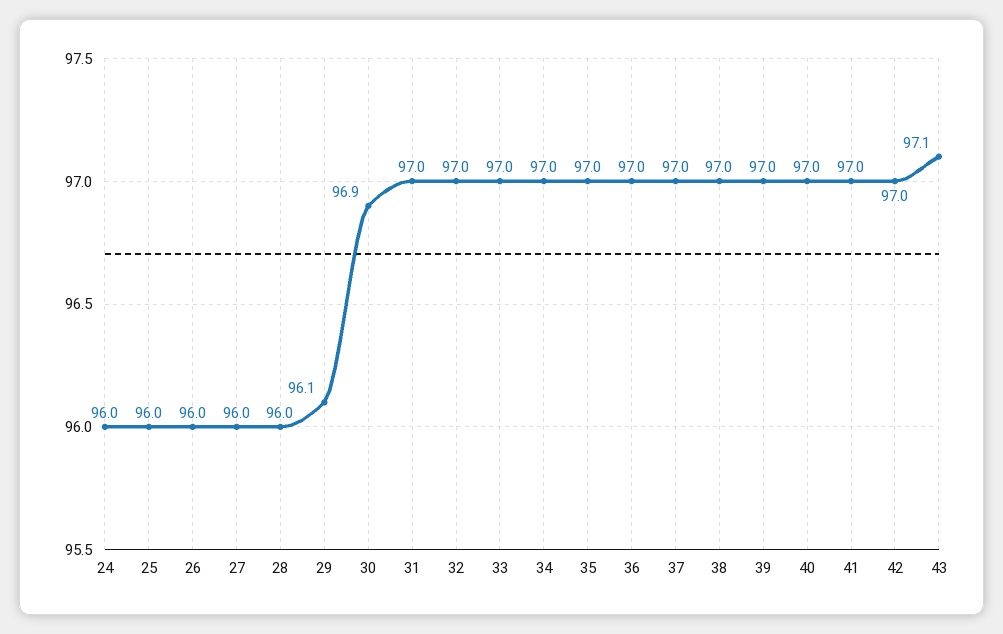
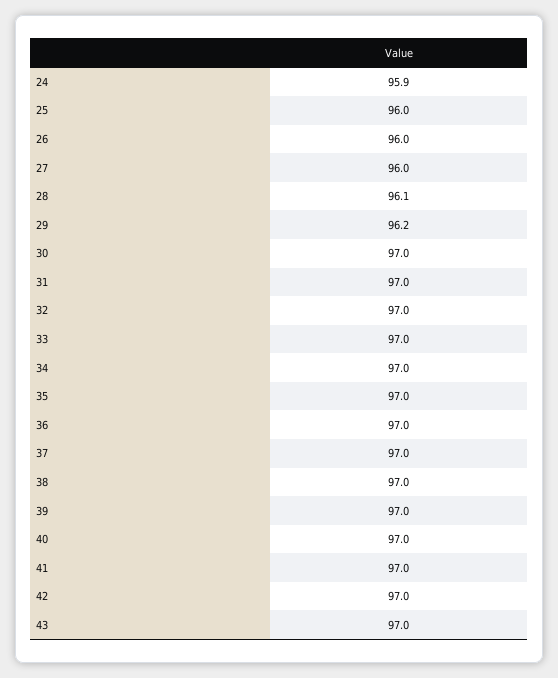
24: 96 -> 95.9
28: 96 -> 96.1
29: 96.1 -> 96.2
30: 96.9 -> 97
43: 97.1 -> 97

